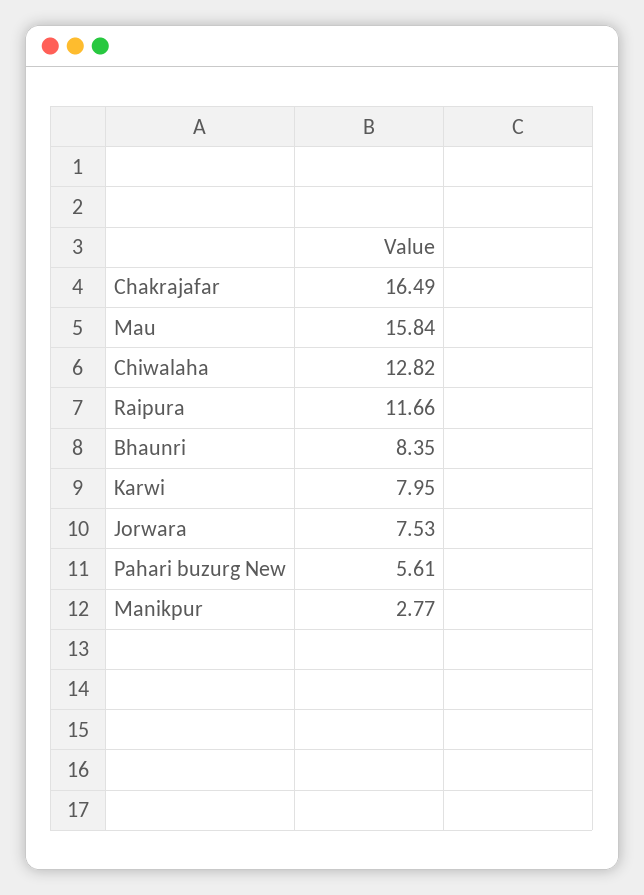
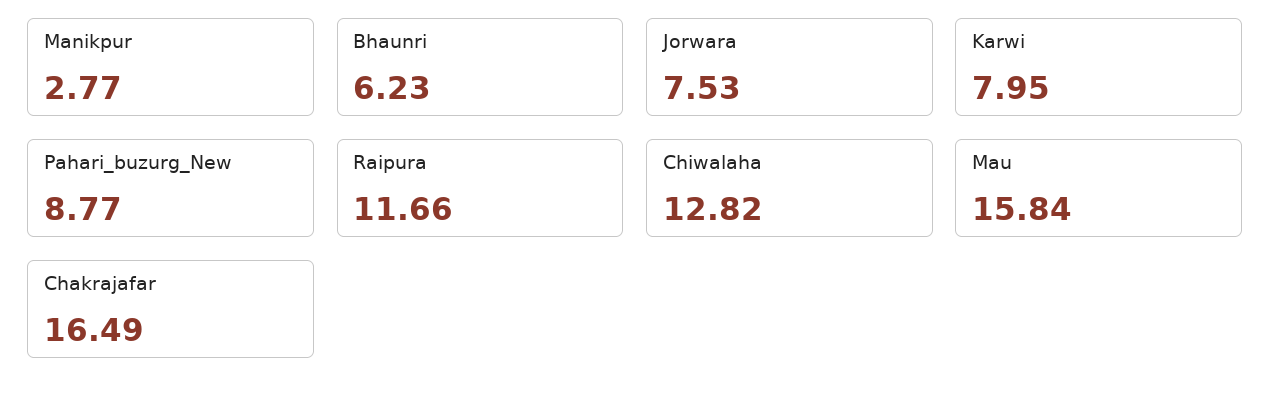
Bhaunri: 8.35 -> 6.23
Pahari buzurg New: 5.61 -> 8.77

